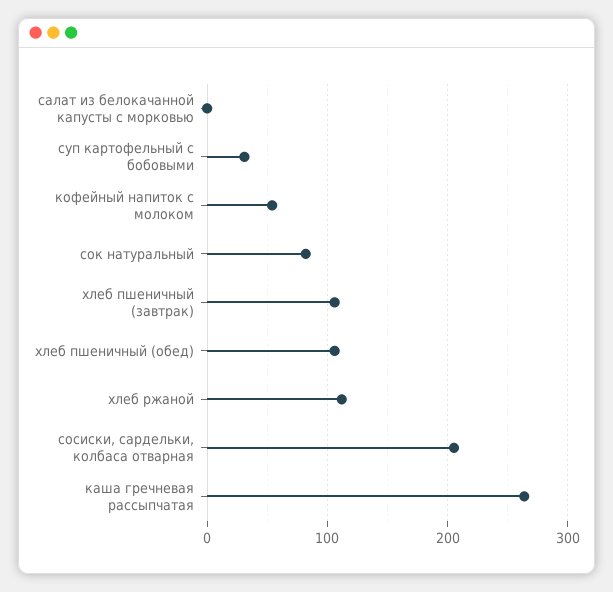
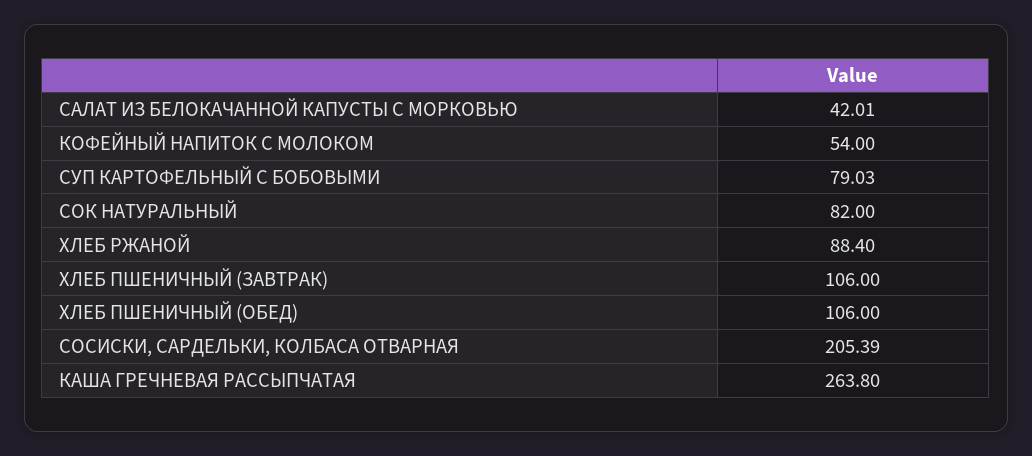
салат из белокачанной капусты с морковью: 0 -> 42.01
суп картофельный с бобовыми: 30 -> 79.03
хлеб ржаной: 110 -> 88.4

